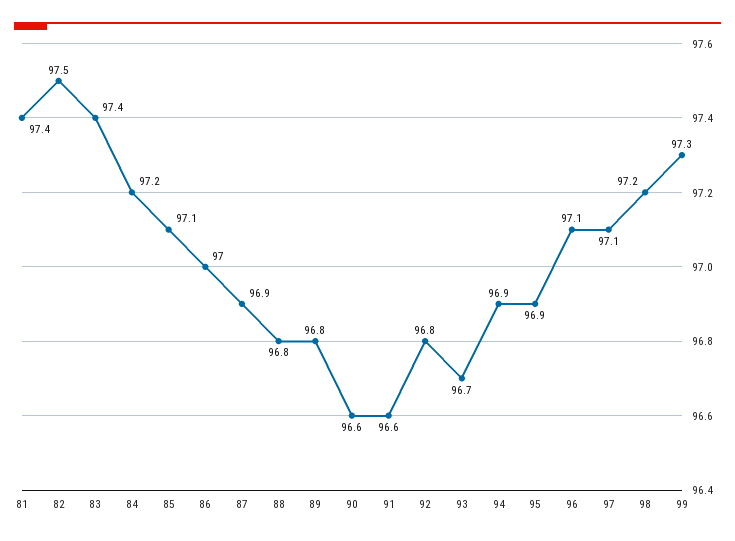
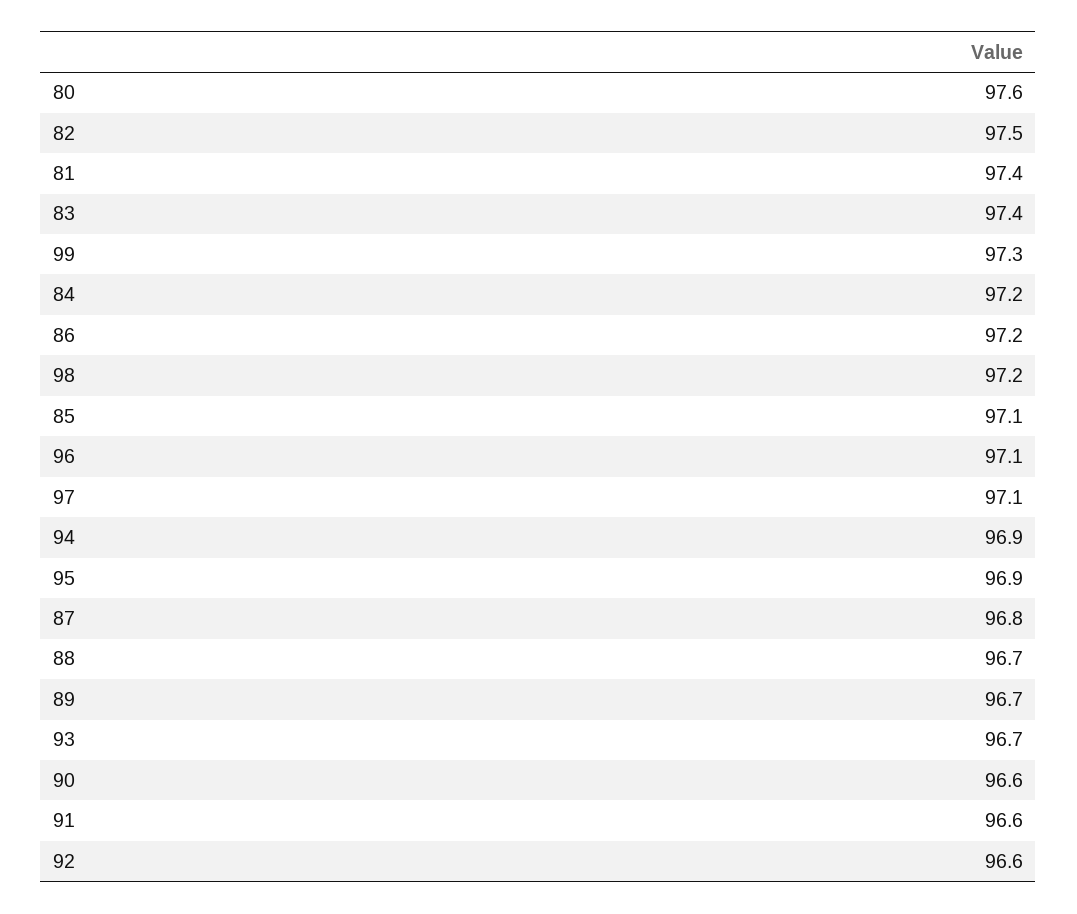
86: 97 -> 97.2
87: 96.9 -> 96.8
88: 96.8 -> 96.7
89: 96.8 -> 96.7
92: 96.8 -> 96.6
80: none -> 97.6

